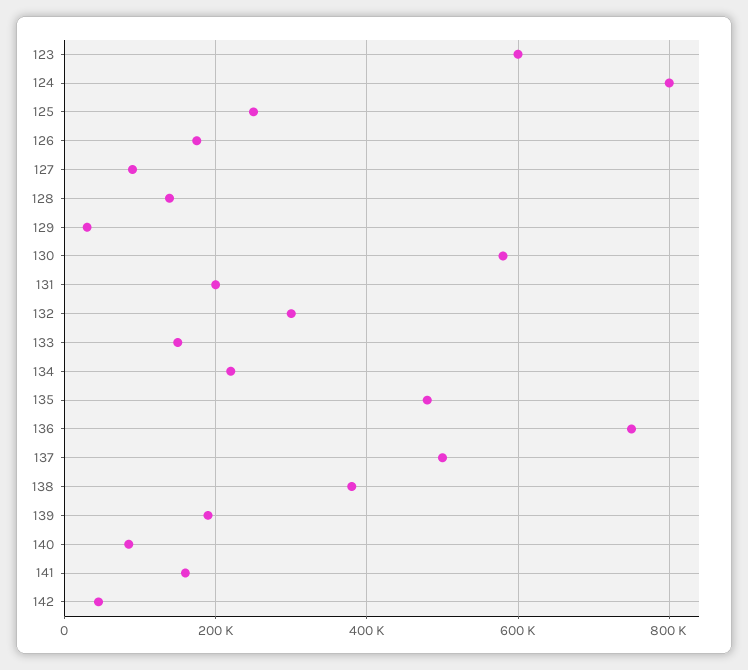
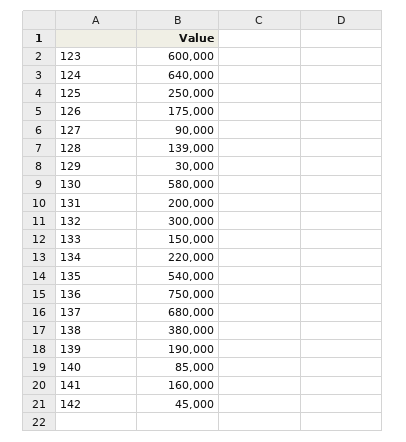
124: 800000 -> 640000
135: 480000 -> 540000
137: 500000 -> 680000

